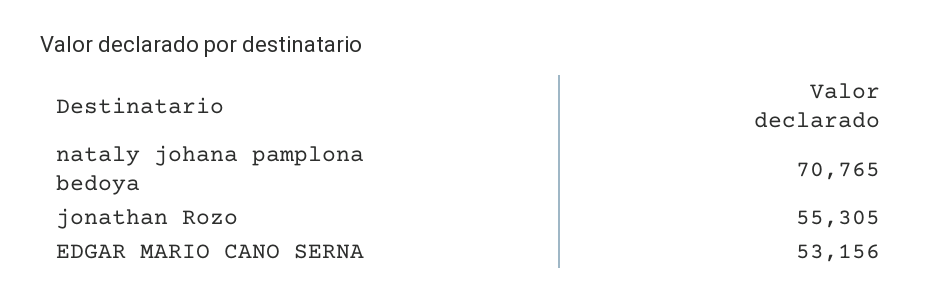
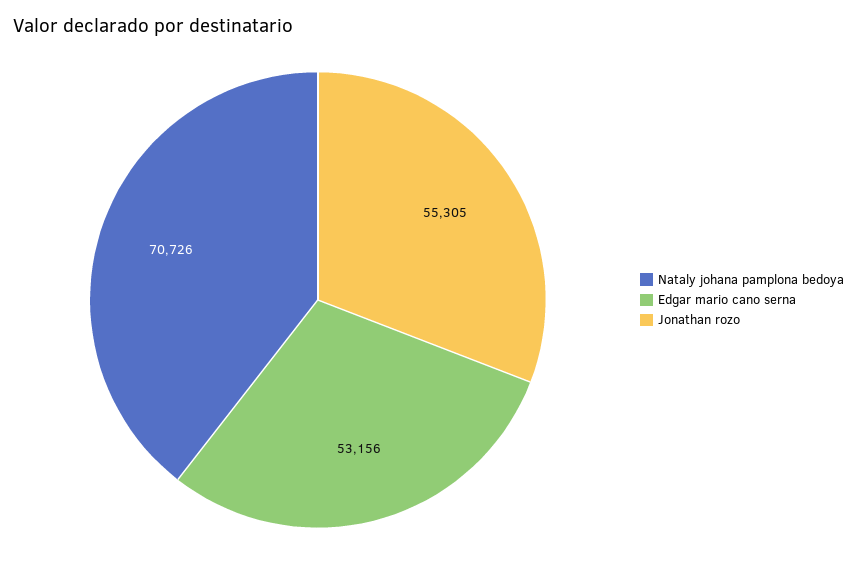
nataly johana pamplona bedoya: 70765 -> 70726

